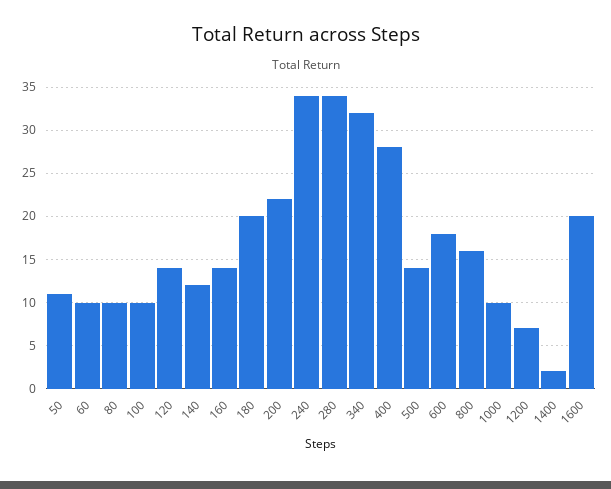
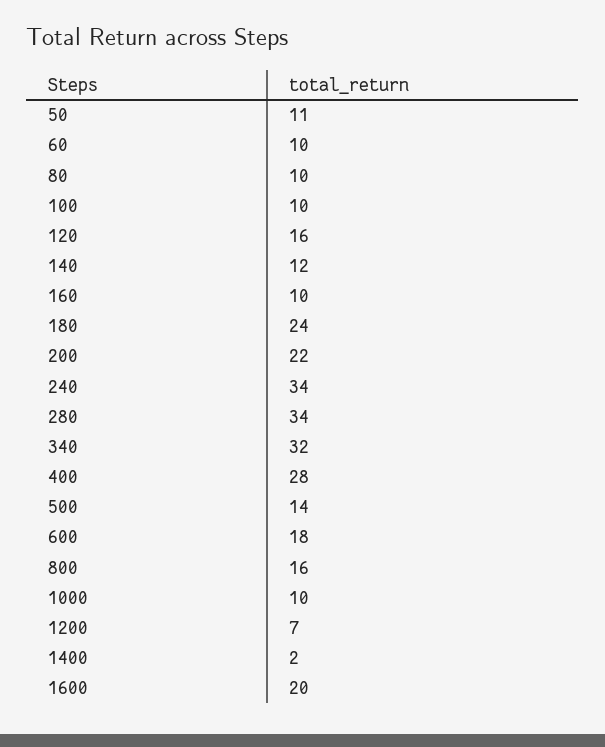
120: 14 -> 16
160: 14 -> 10
180: 20 -> 24

